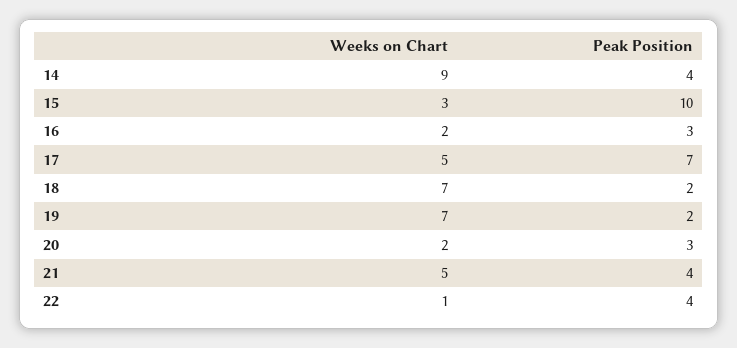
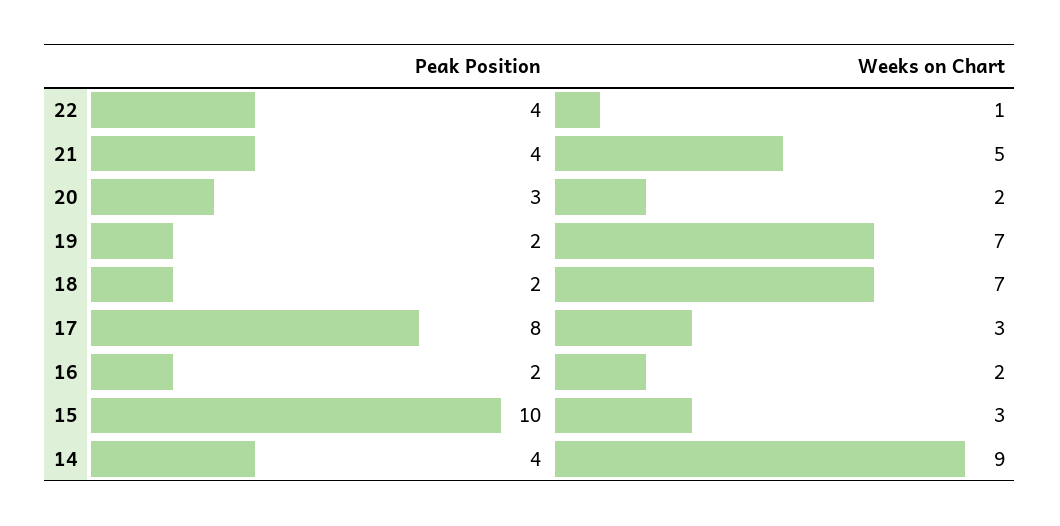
Peak Position, 16: 3 -> 2
Weeks on Chart, 17: 5 -> 3
Peak Position, 17: 7 -> 8

